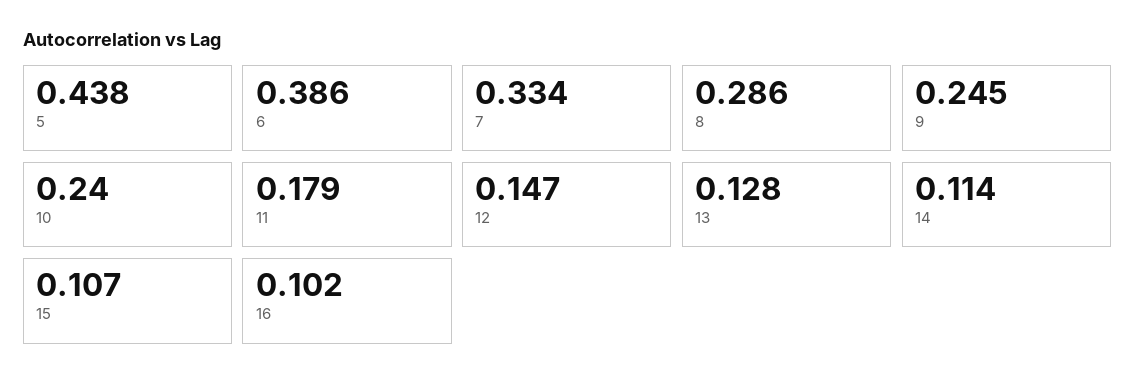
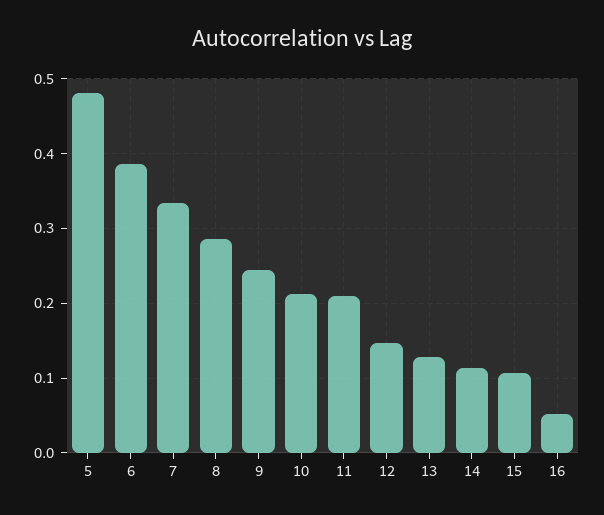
5: 0.438 -> 0.48
10: 0.24 -> 0.21
11: 0.179 -> 0.21
16: 0.102 -> 0.05

